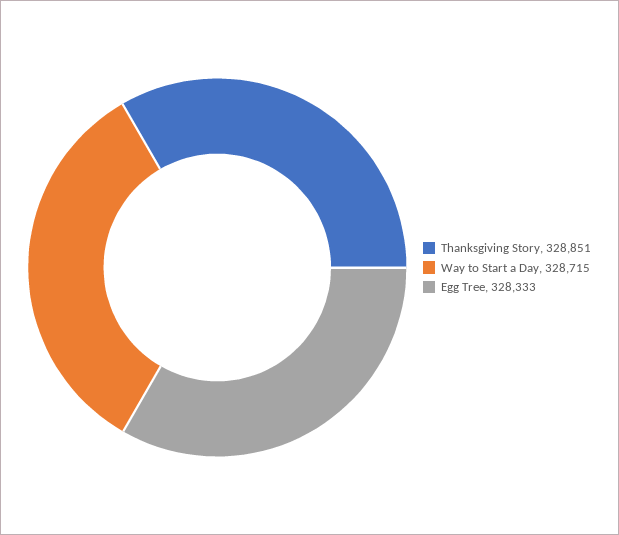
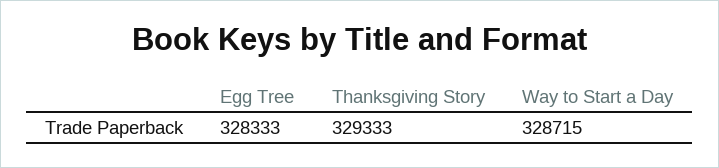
Thanksgiving Story: 328851 -> 329333

